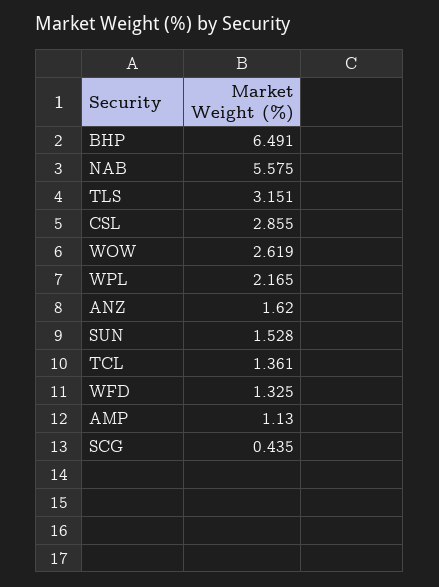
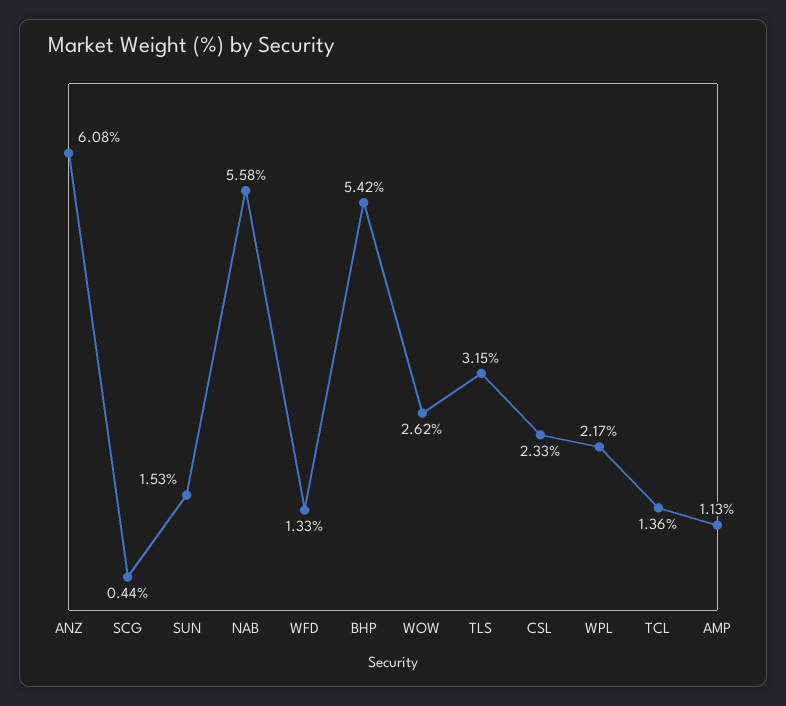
BHP: 6.491 -> 5.42
CSL: 2.855 -> 2.33
ANZ: 1.62 -> 6.08

